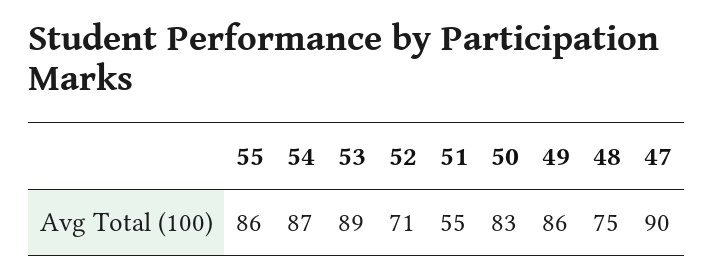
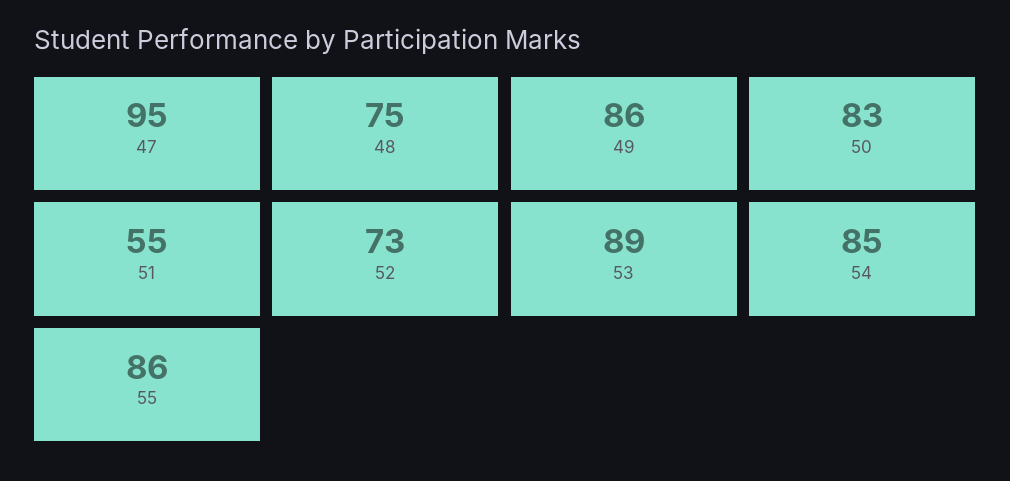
54: 87 -> 85
52: 71 -> 73
47: 90 -> 95

